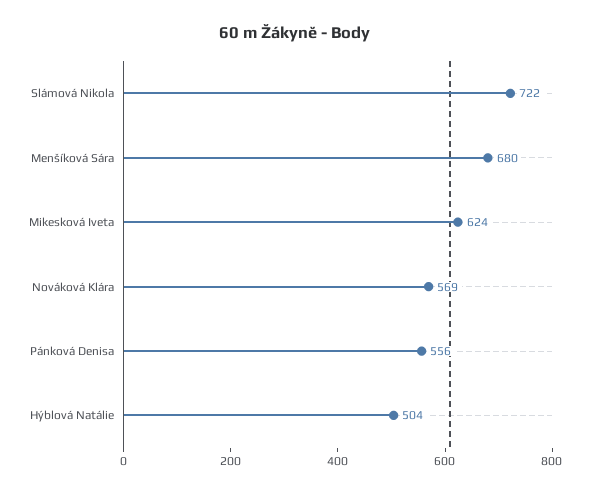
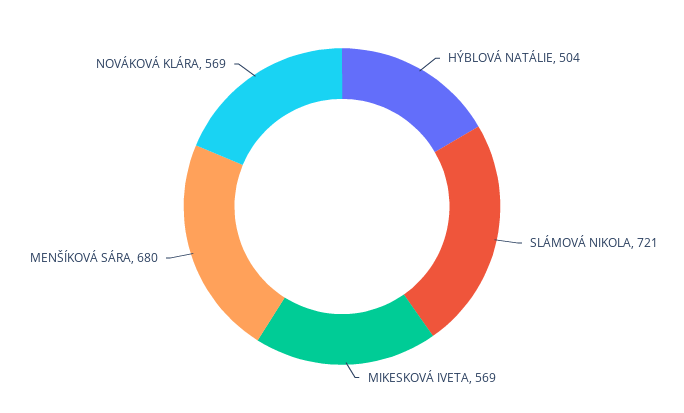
Slámová Nikola: 722 -> 721
Mikesková Iveta: 624 -> 569
Pánková Denisa: 556 -> none

